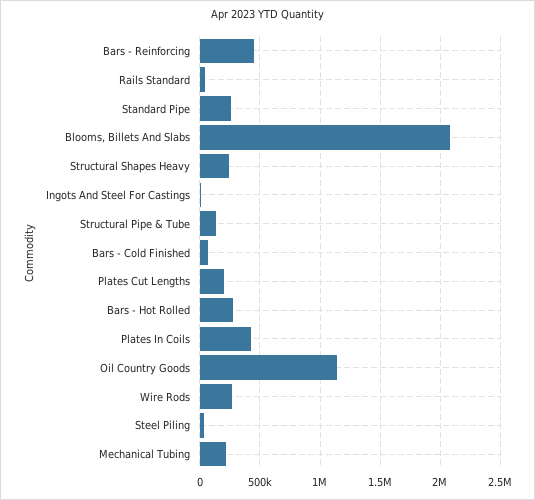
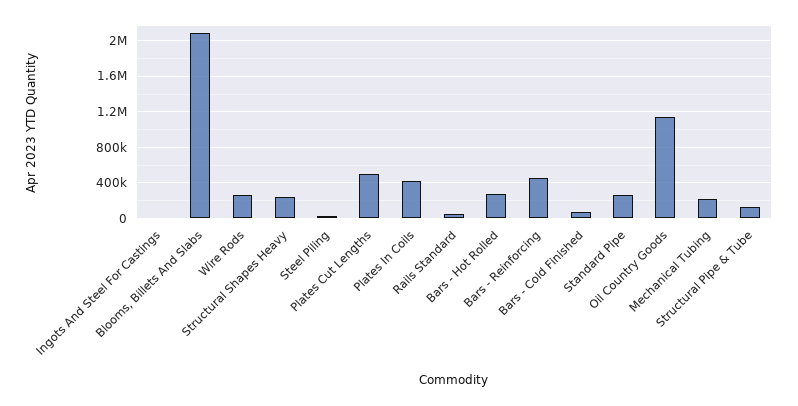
Plates Cut Lengths: 200000 -> 500000

